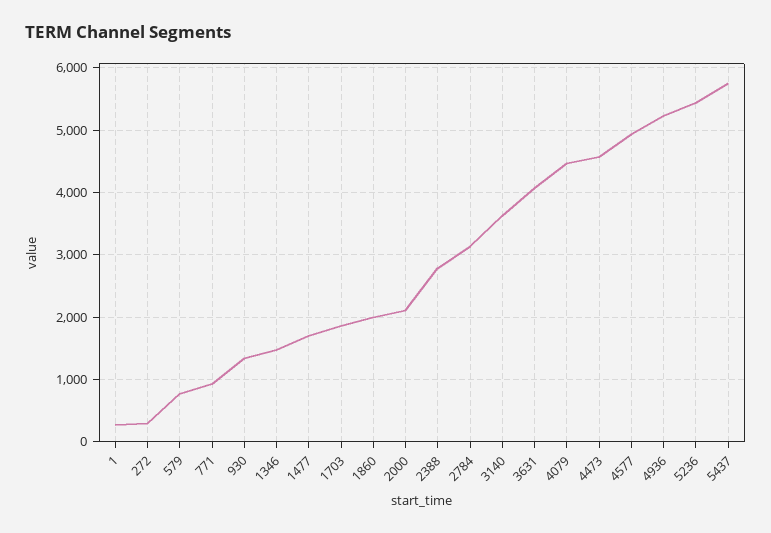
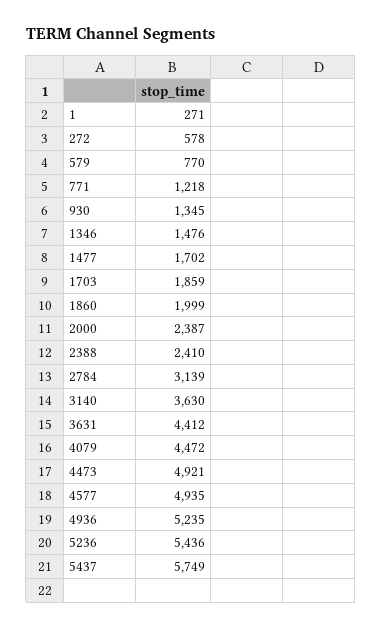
272: 300 -> 578
771: 900 -> 1218
2000: 2100 -> 2387
2388: 2800 -> 2410
3631: 4100 -> 4412
4473: 4600 -> 4921

